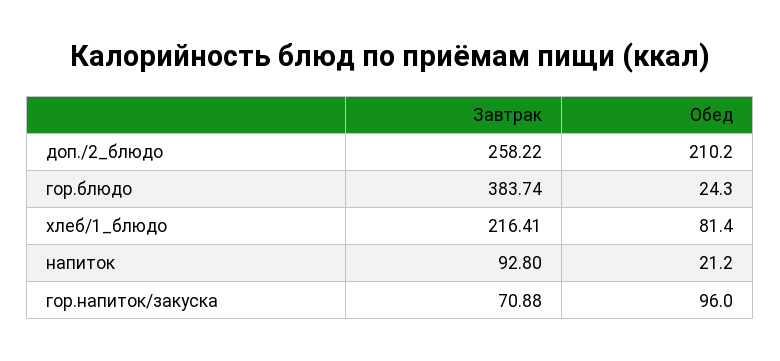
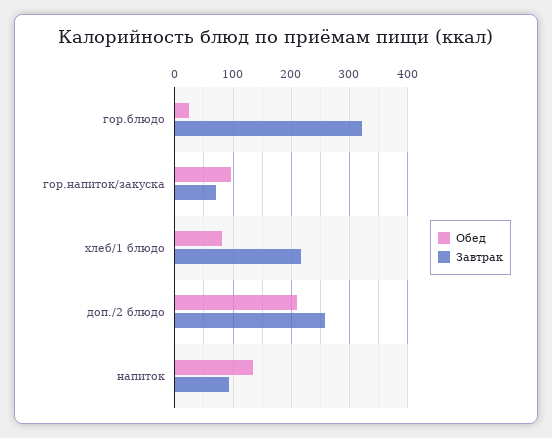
Завтрак, гор.блюдо: 383.74 -> 320
Обед, напиток: 21.2 -> 140

